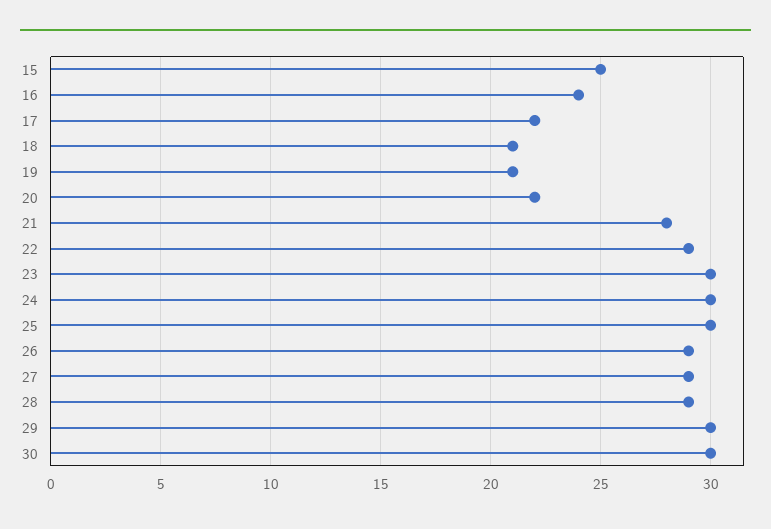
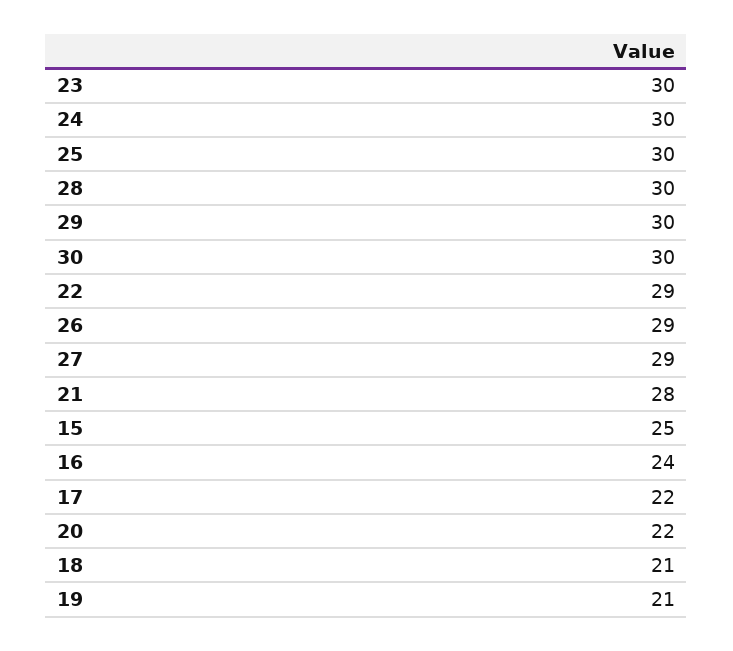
28: 29 -> 30

